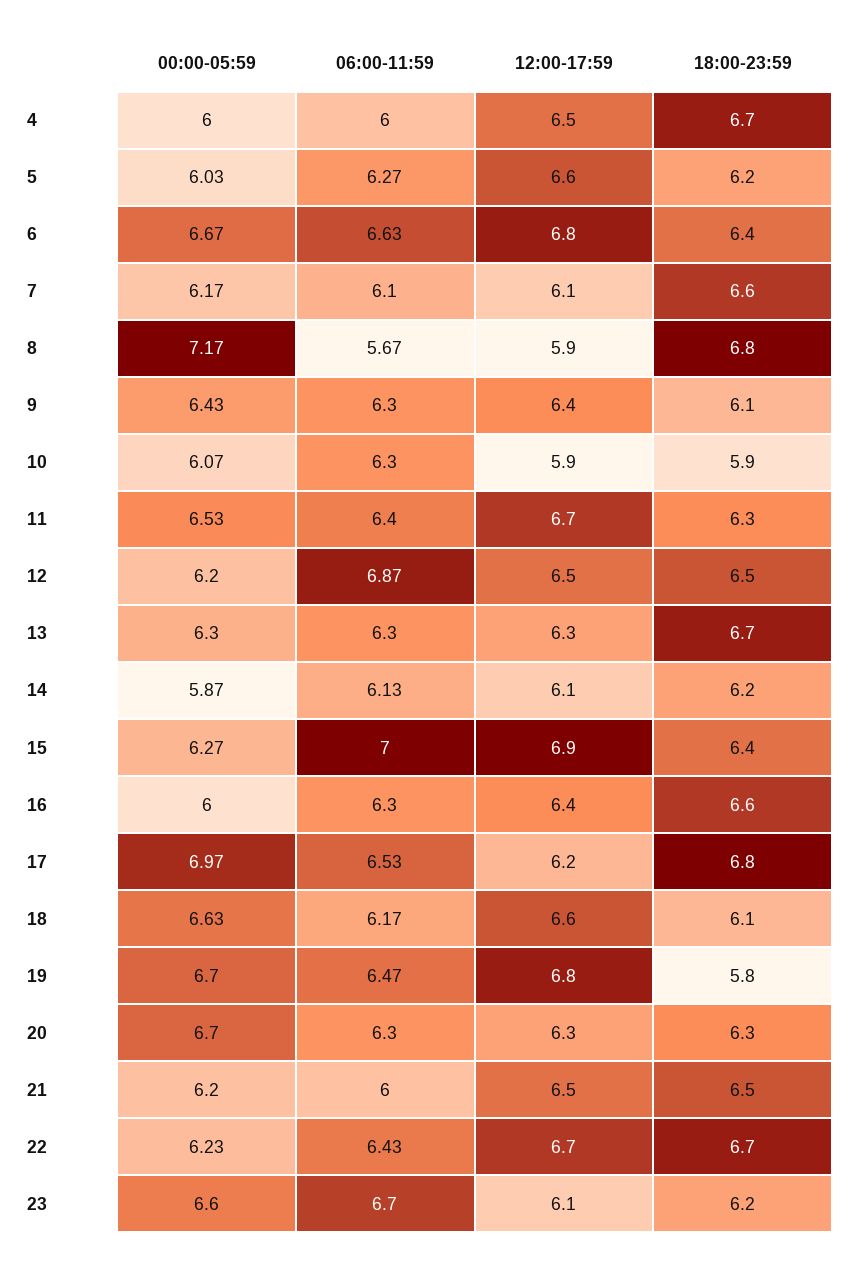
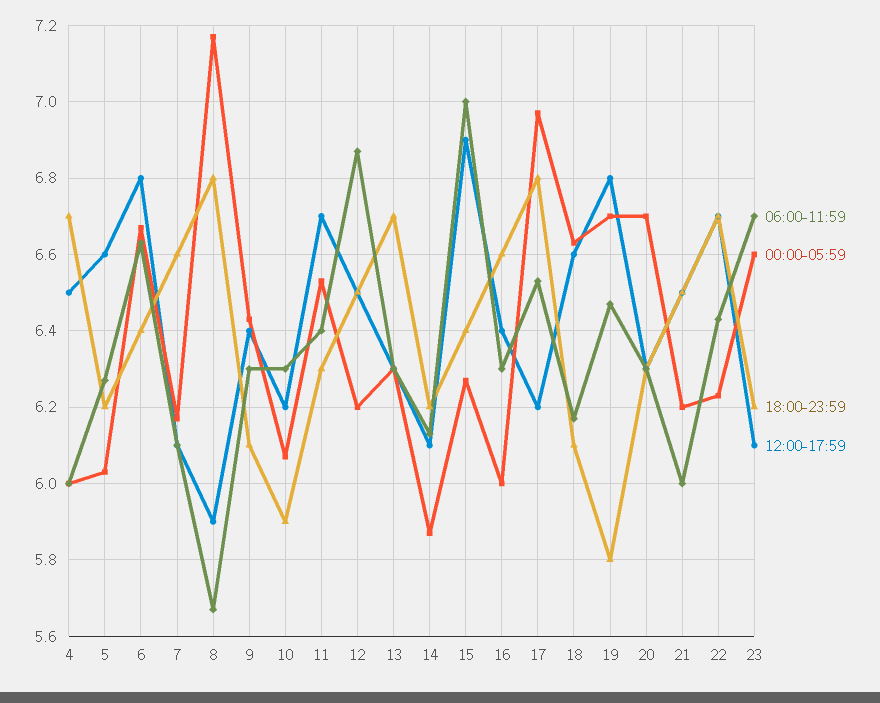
12:00-17:59, 10: 5.9 -> 6.2

